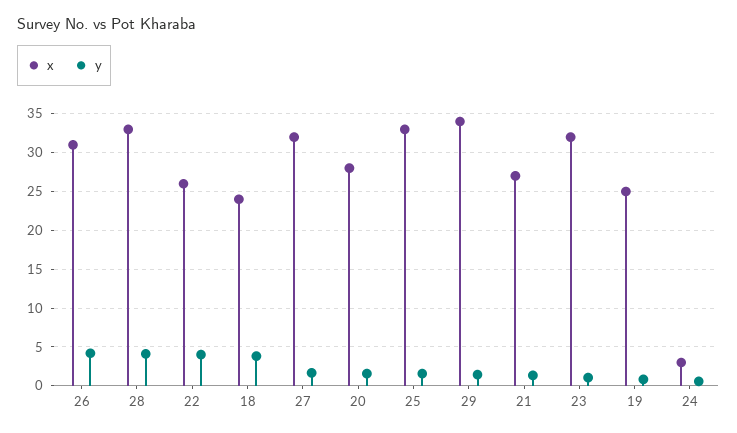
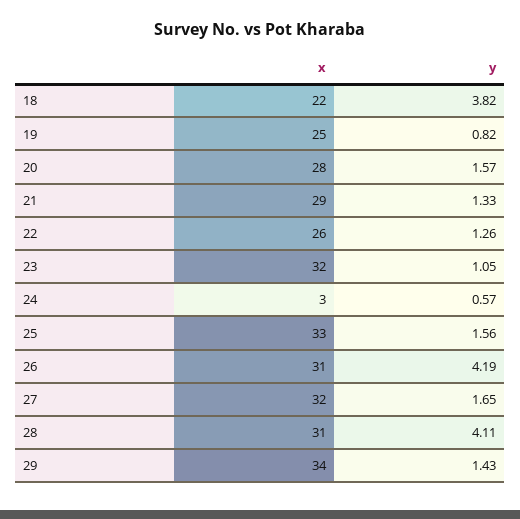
x, 28: 33 -> 31
y, 22: 4 -> 1.26
x, 18: 24 -> 22
x, 21: 27 -> 29

